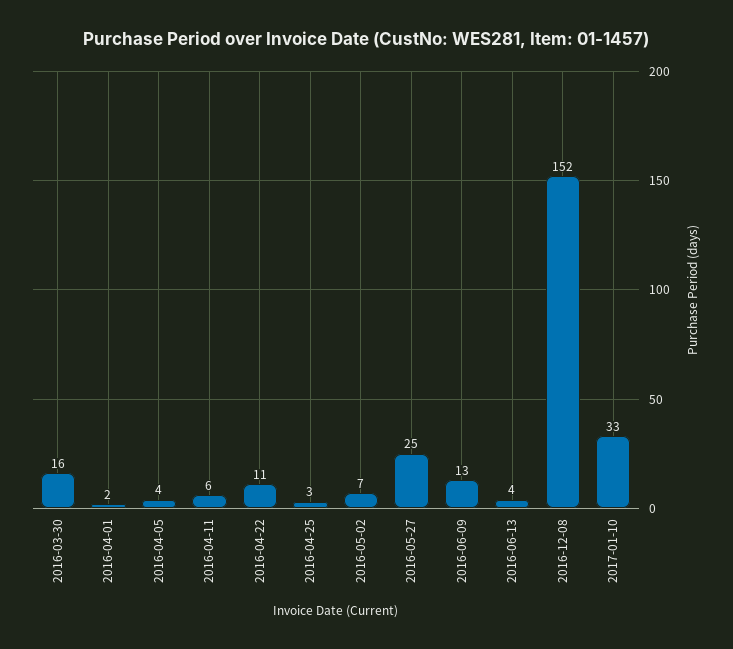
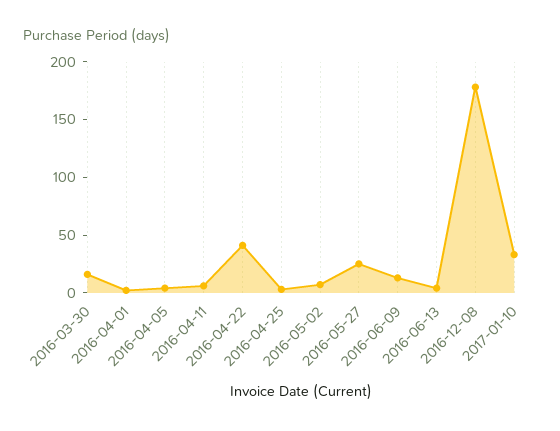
2016-04-22: 11 -> 40
2016-12-08: 152 -> 180

